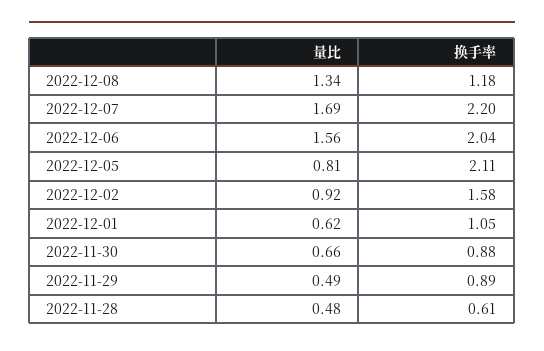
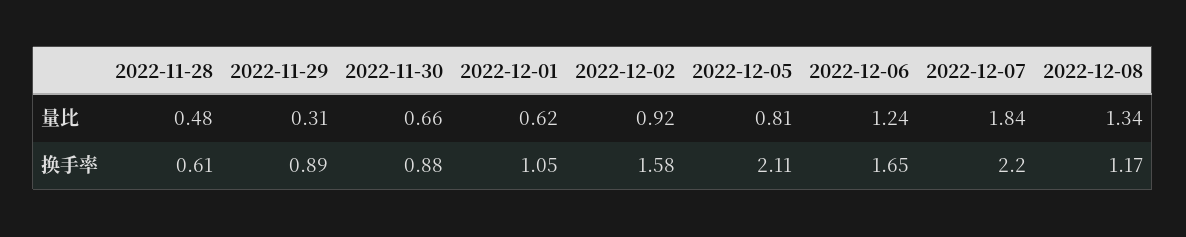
换手率, 2022-12-08: 1.18 -> 1.17
量比, 2022-12-07: 1.69 -> 1.84
量比, 2022-12-06: 1.56 -> 1.24
换手率, 2022-12-06: 2.04 -> 1.65
量比, 2022-11-29: 0.49 -> 0.31

